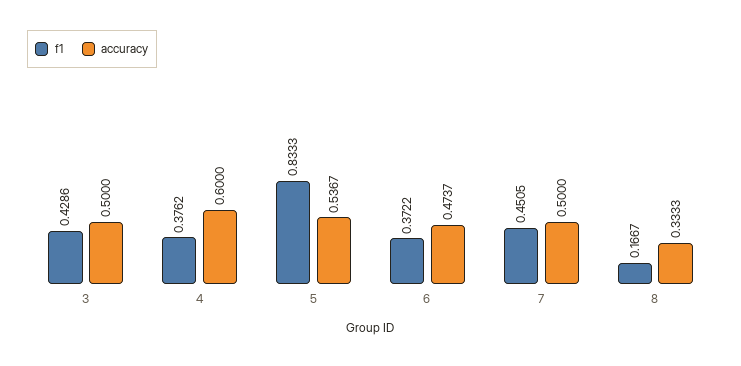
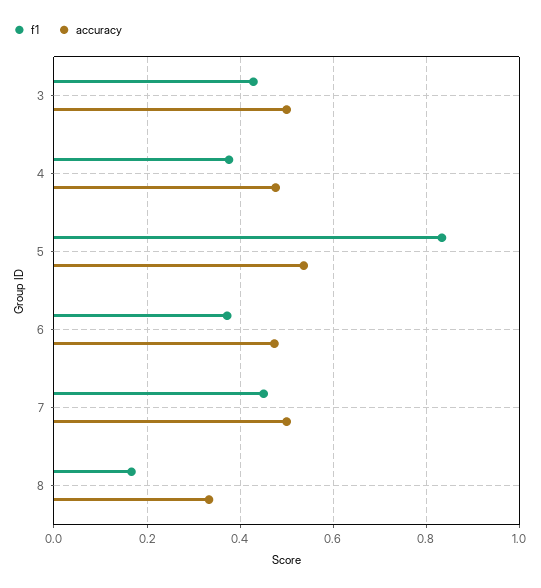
accuracy, 4: 0.6 -> 0.48

